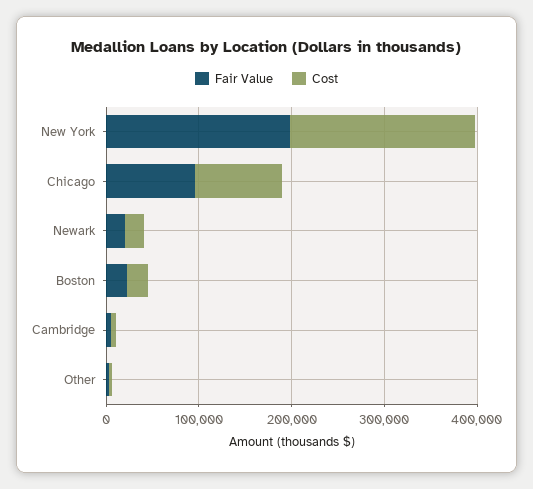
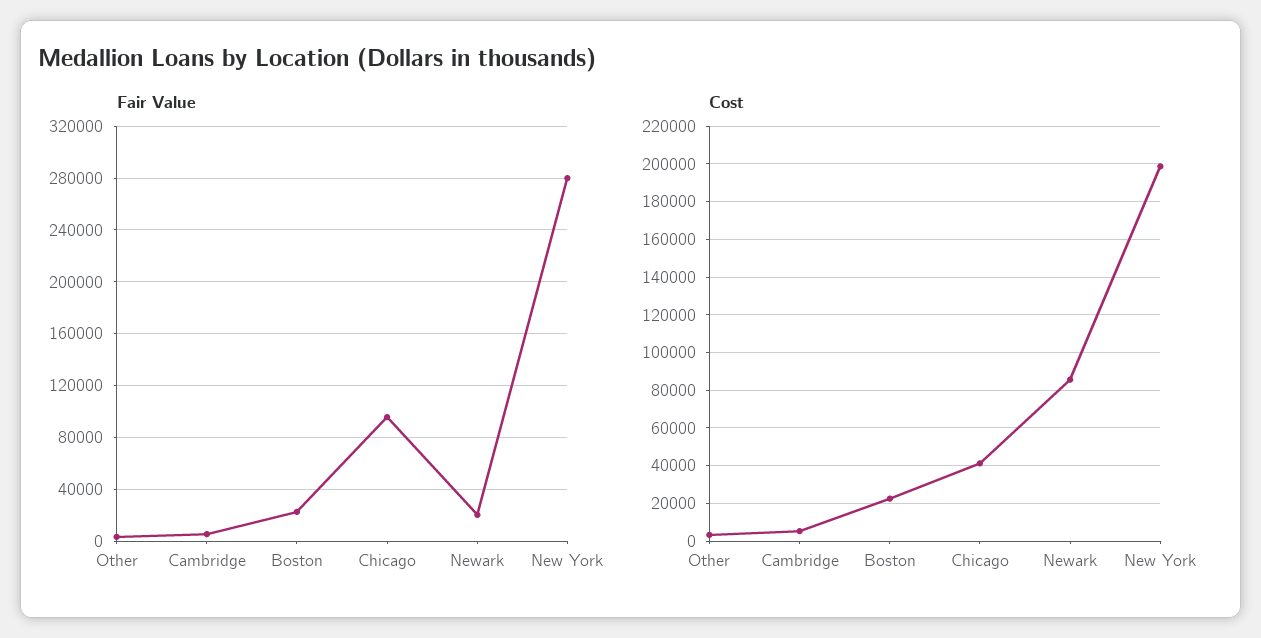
Fair Value, New York: 200000 -> 280000
Cost, Chicago: 100000 -> 40000
Cost, Newark: 20000 -> 85000

